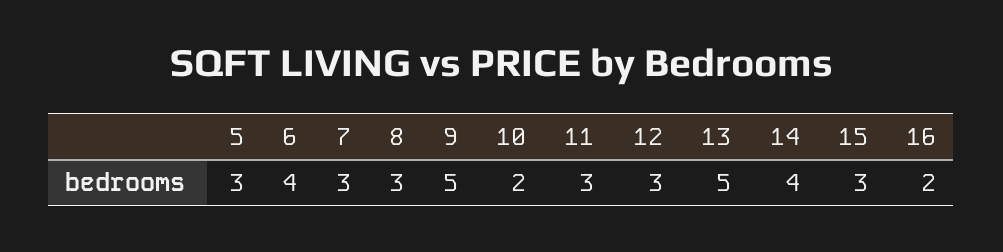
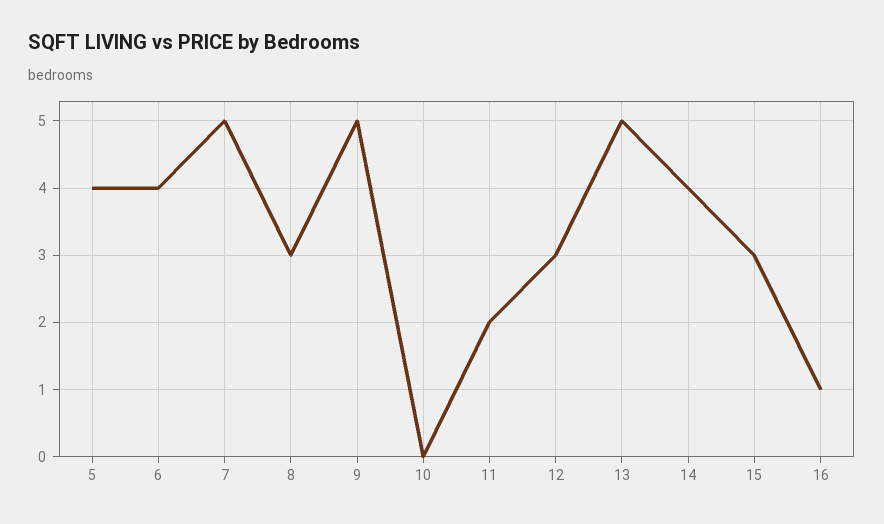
5: 3 -> 4
7: 3 -> 5
10: 2 -> 0
11: 3 -> 2
16: 2 -> 1

